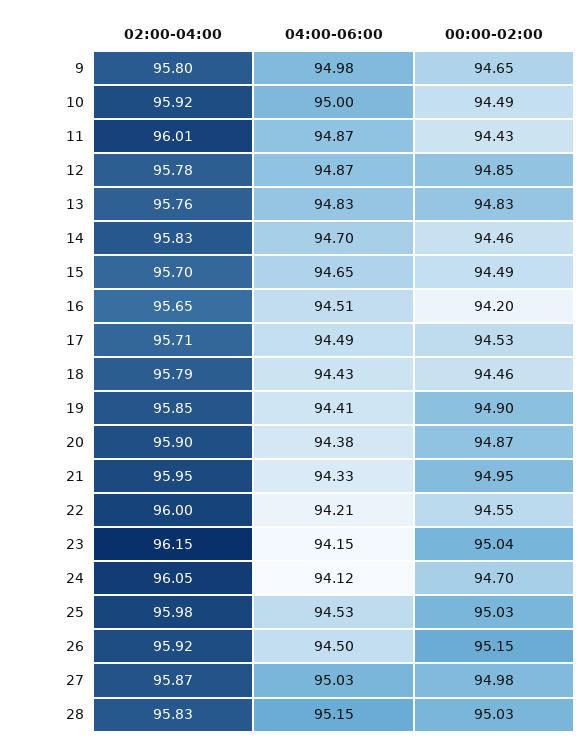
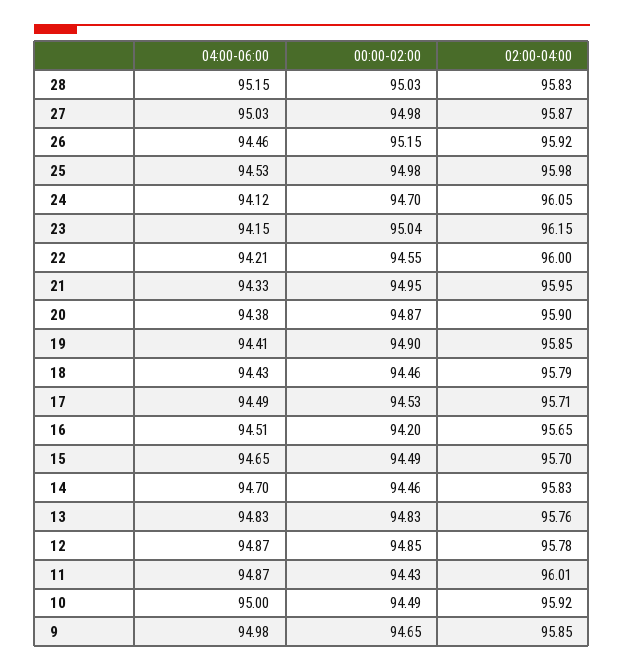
02:00-04:00, 9: 95.8 -> 95.85
00:00-02:00, 25: 95.03 -> 94.98
04:00-06:00, 26: 94.5 -> 94.46

